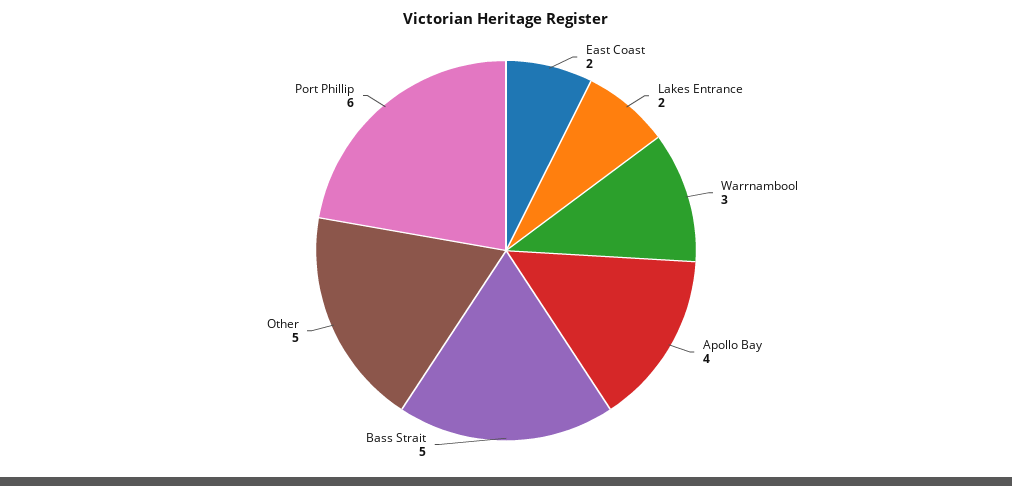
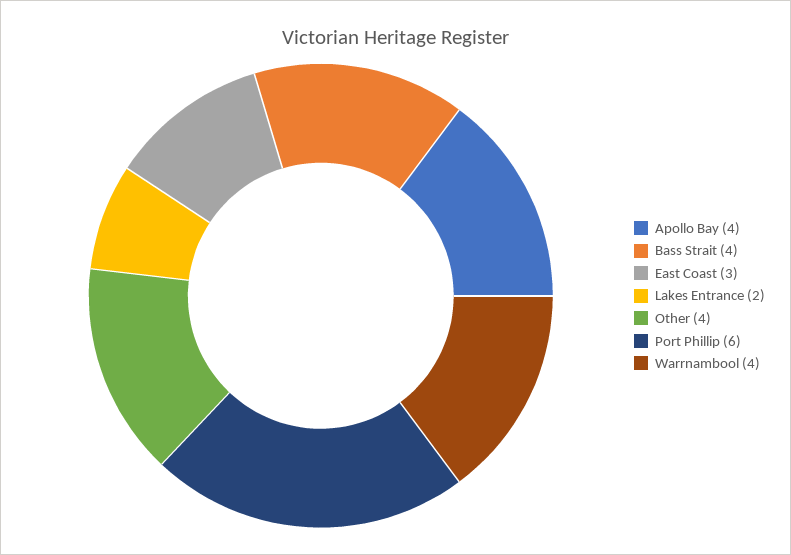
East Coast: 2 -> 3
Warrnambool: 3 -> 4
Bass Strait: 5 -> 4
Other: 5 -> 4

